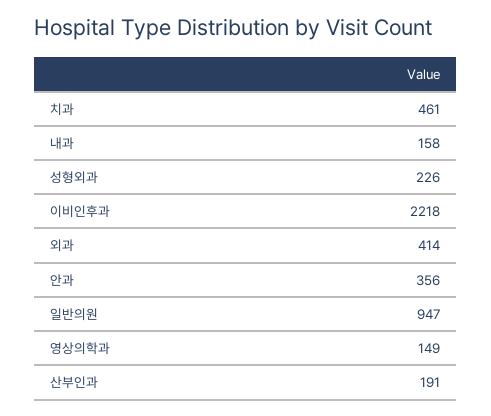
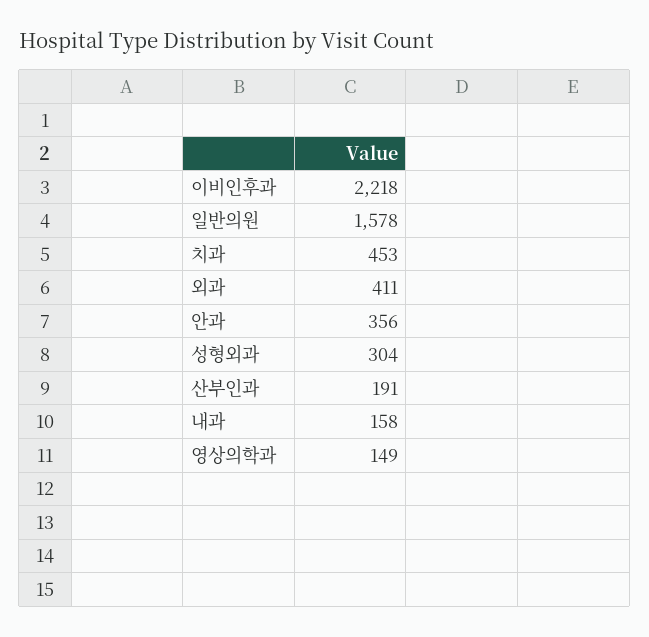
치과: 461 -> 453
성형외과: 226 -> 304
외과: 414 -> 411
일반의원: 947 -> 1578

